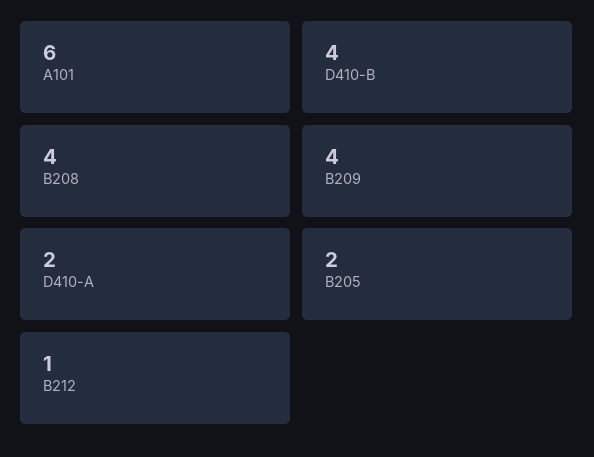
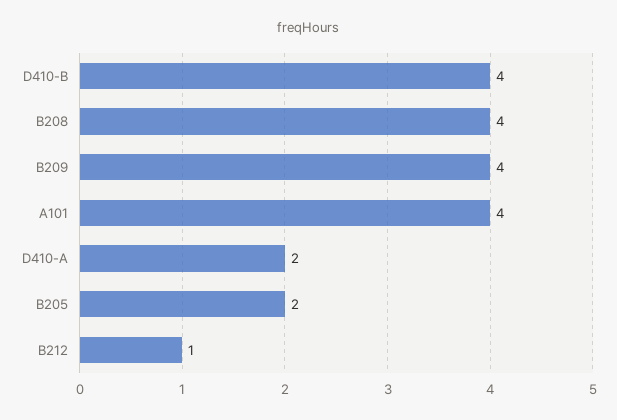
A101: 6 -> 4

